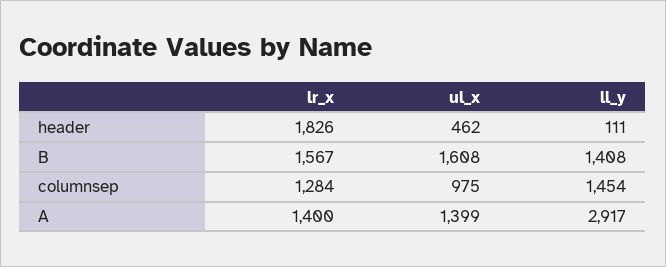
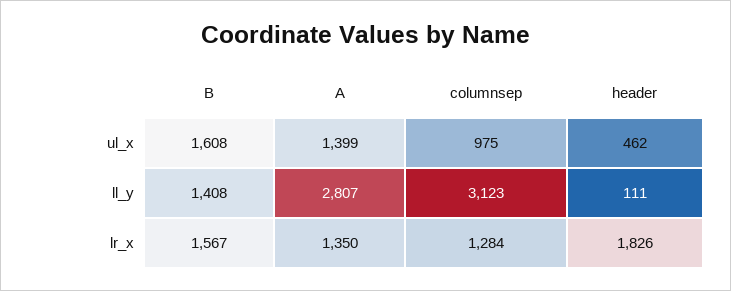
ll_y, columnsep: 1454 -> 3123
lr_x, A: 1400 -> 1350
ll_y, A: 2917 -> 2807

